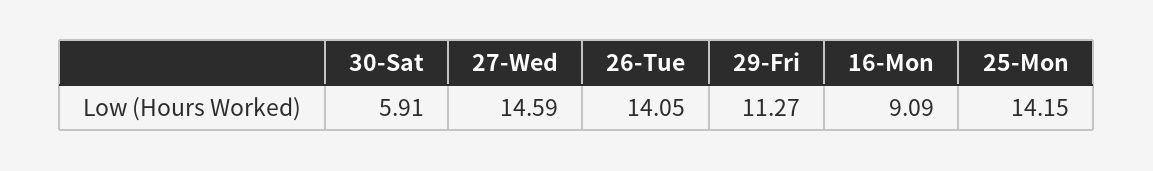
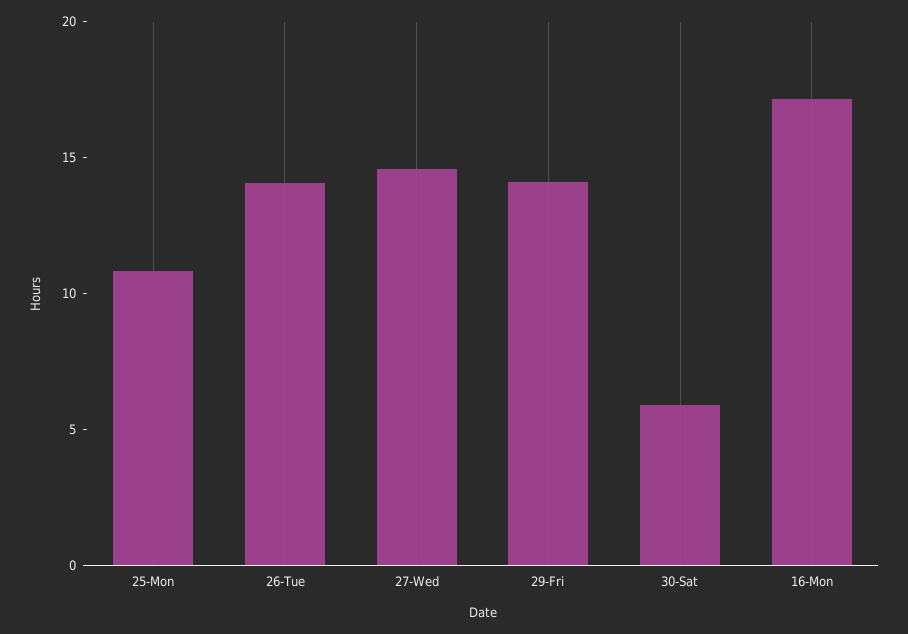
29-Fri: 11.27 -> 14
16-Mon: 9.09 -> 17
25-Mon: 14.15 -> 11

